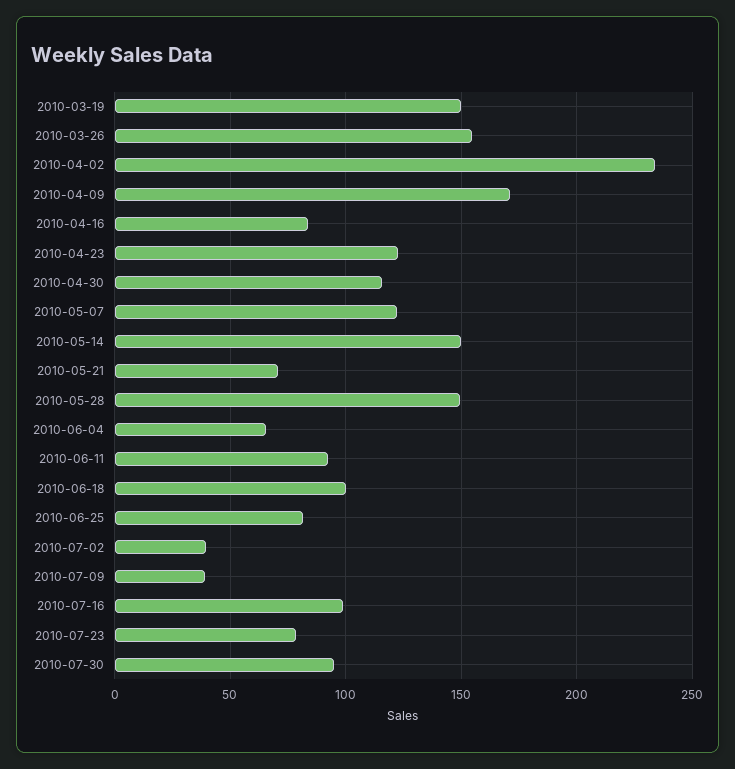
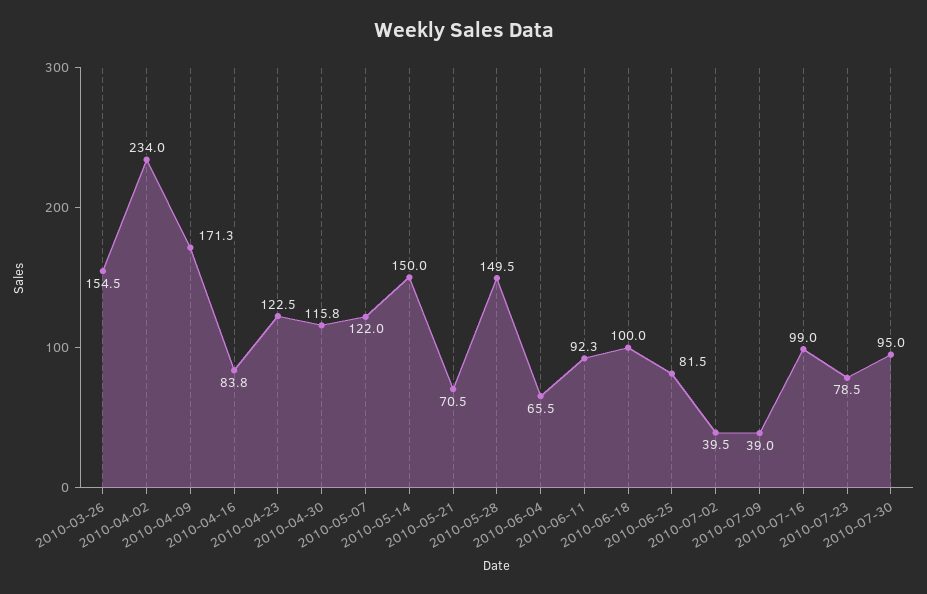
2010-03-19: 150 -> none

